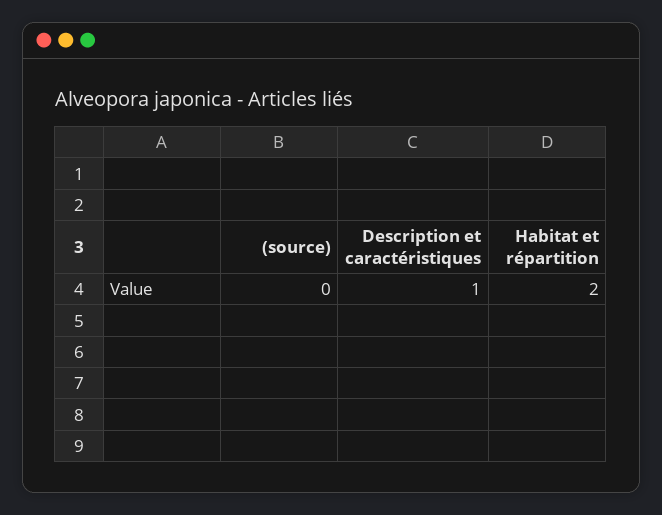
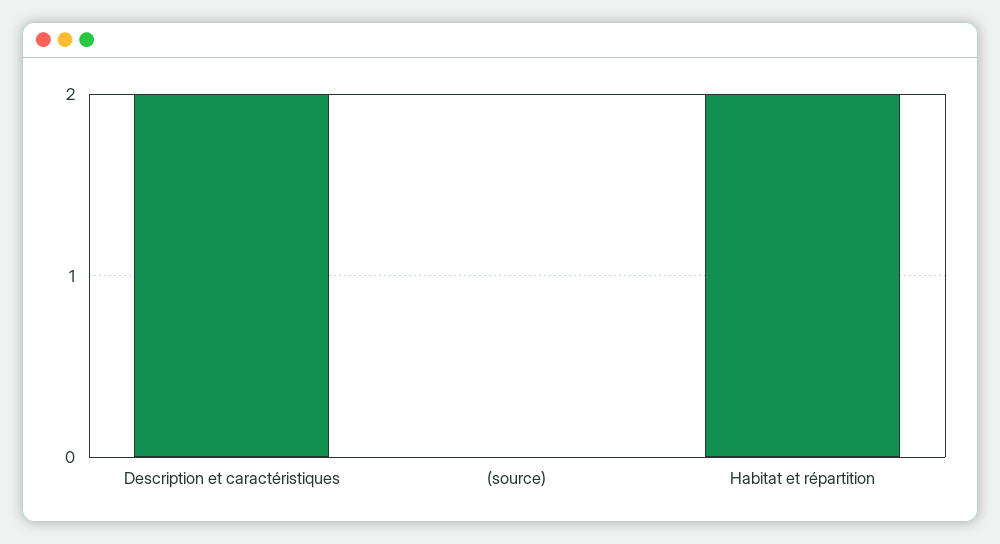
Description et caractéristiques: 1 -> 2

